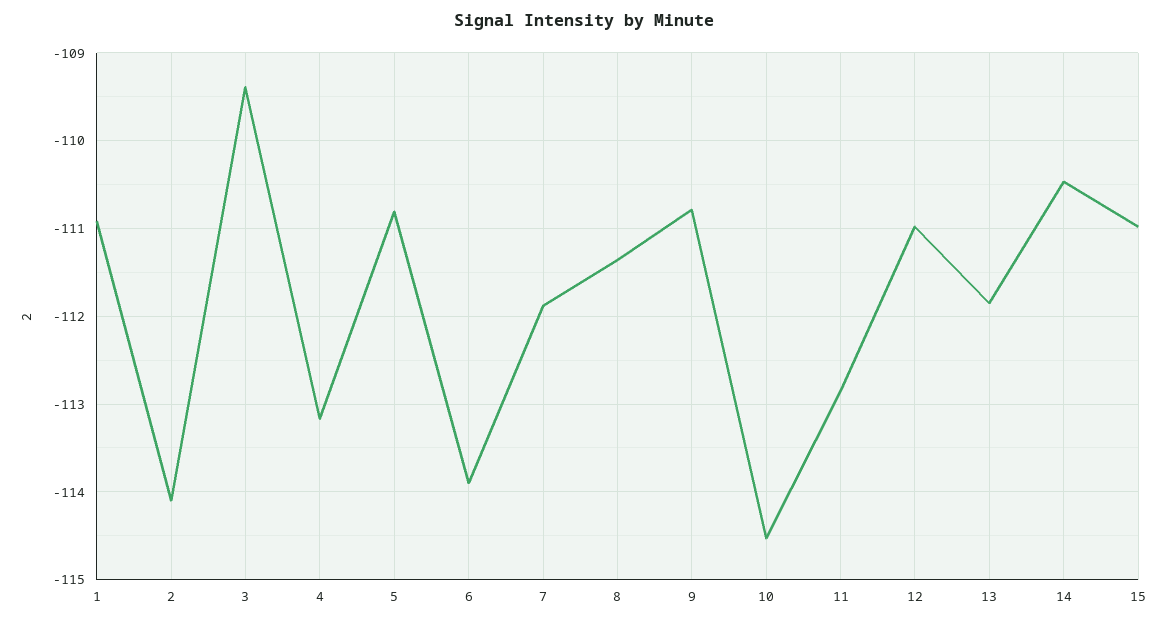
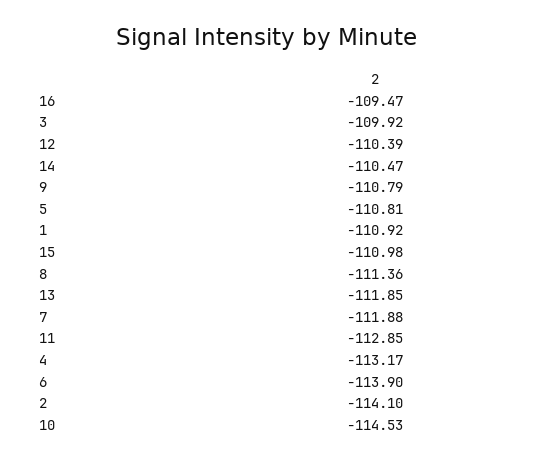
3: -109.4 -> -109.92
12: -111 -> -110.39
16: none -> -109.47

